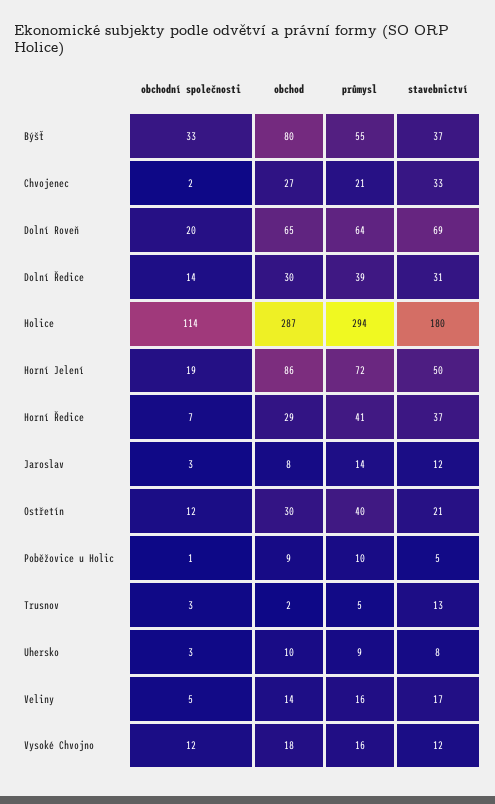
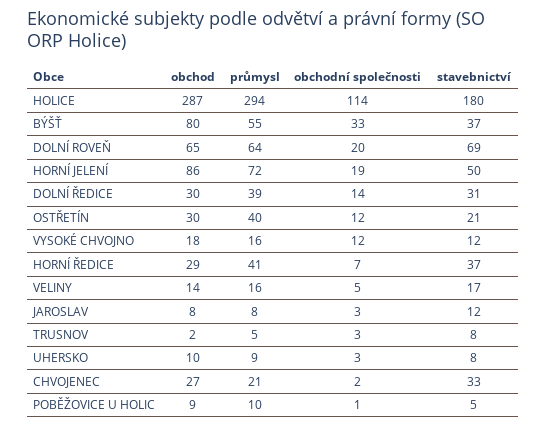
průmysl, Jaroslav: 14 -> 8
stavebnictví, Trusnov: 13 -> 8

